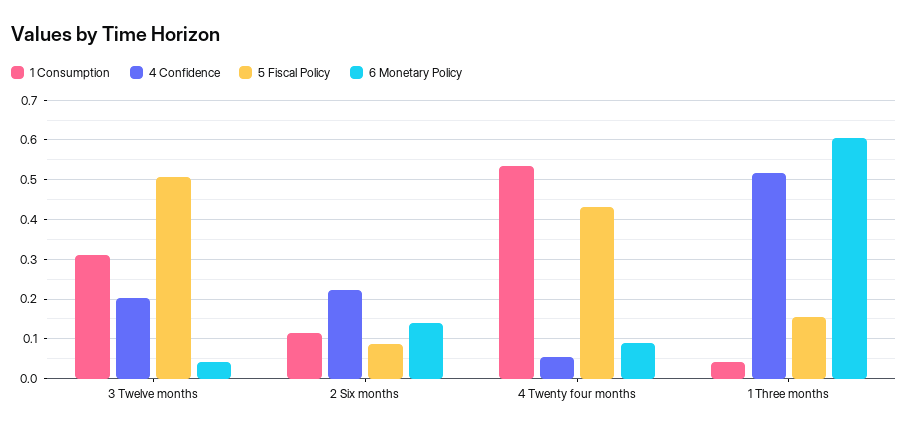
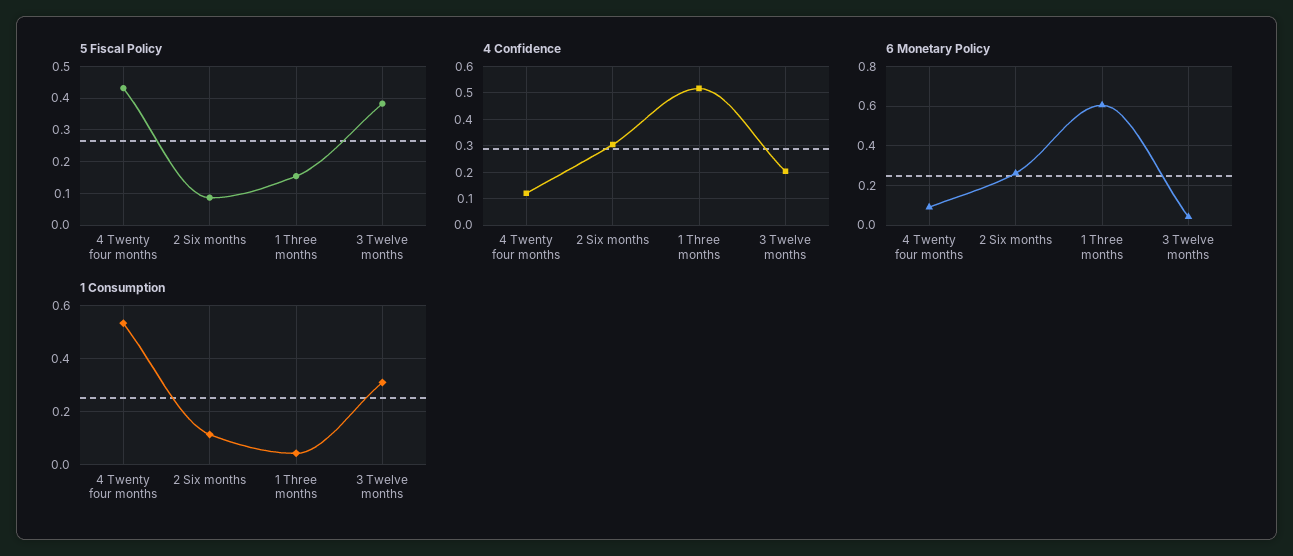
5 Fiscal Policy, 3 Twelve months: 0.5 -> 0.38
4 Confidence, 2 Six months: 0.22 -> 0.3
6 Monetary Policy, 2 Six months: 0.14 -> 0.25
4 Confidence, 4 Twenty four months: 0.06 -> 0.125

